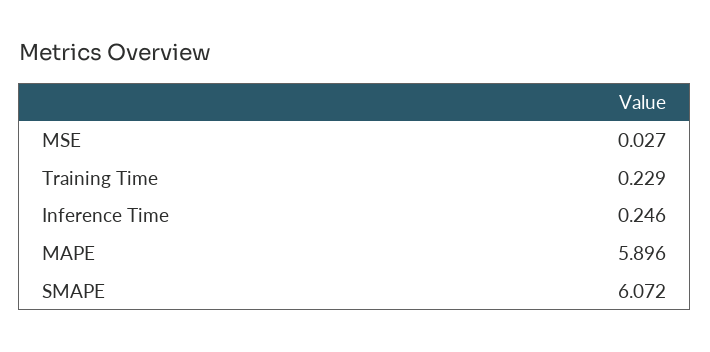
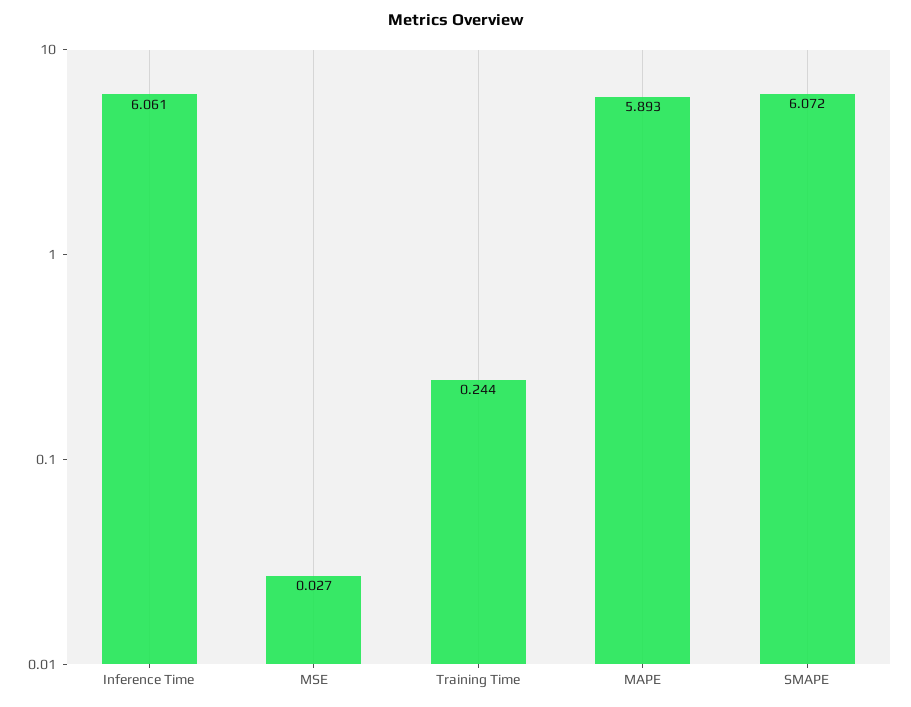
Training Time: 0.229 -> 0.244
Inference Time: 0.246 -> 6.061
MAPE: 5.896 -> 5.893

